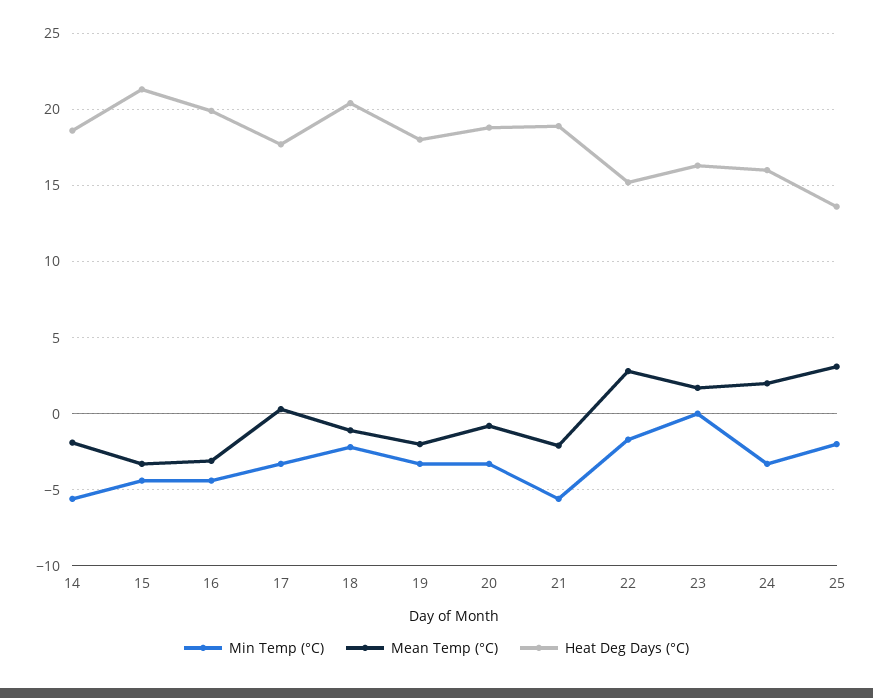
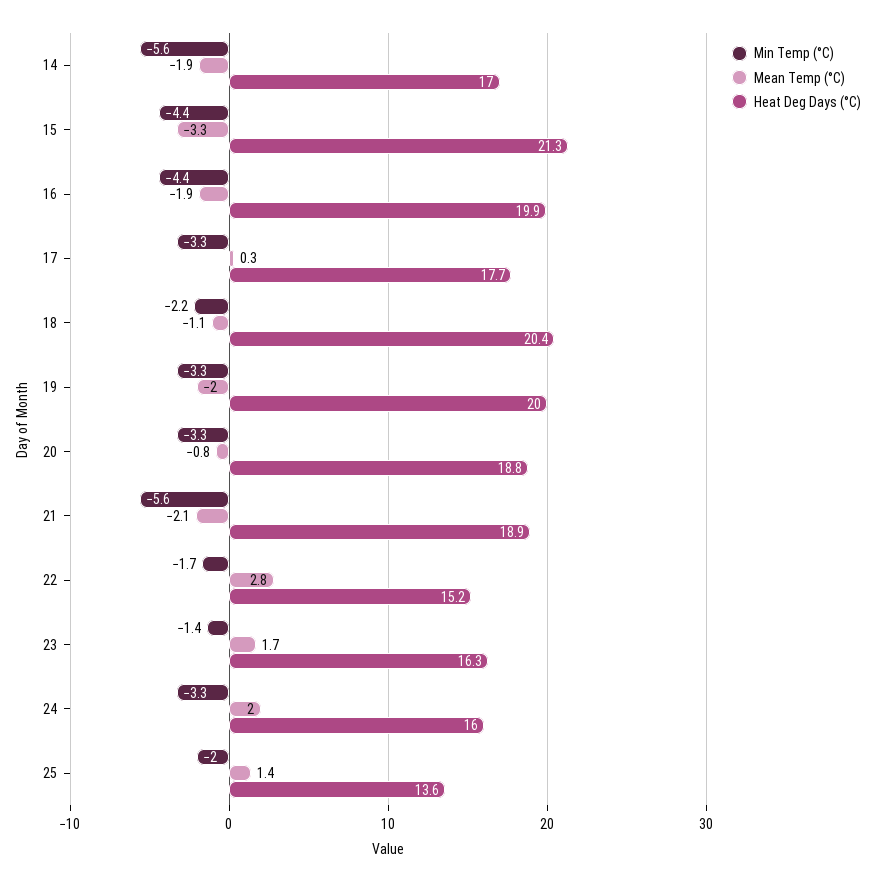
Heat Deg Days (°C), 14: 18.5 -> 17
Mean Temp (°C), 16: -3 -> -1.9
Heat Deg Days (°C), 19: 18 -> 20
Min Temp (°C), 23: 0 -> -1.4
Mean Temp (°C), 25: 3 -> 1.4

